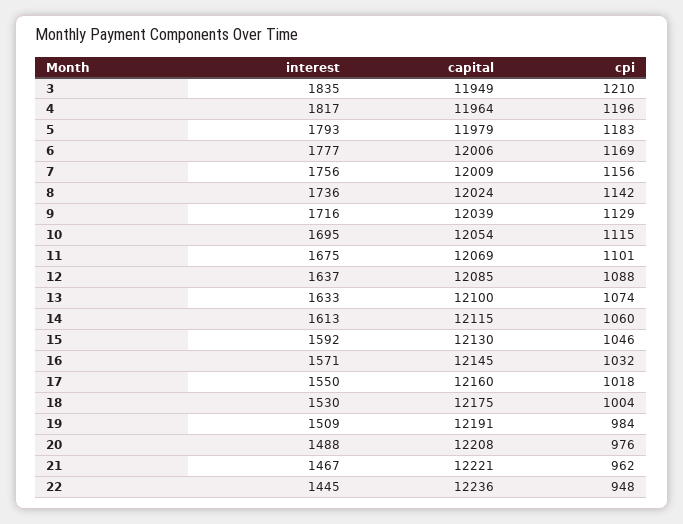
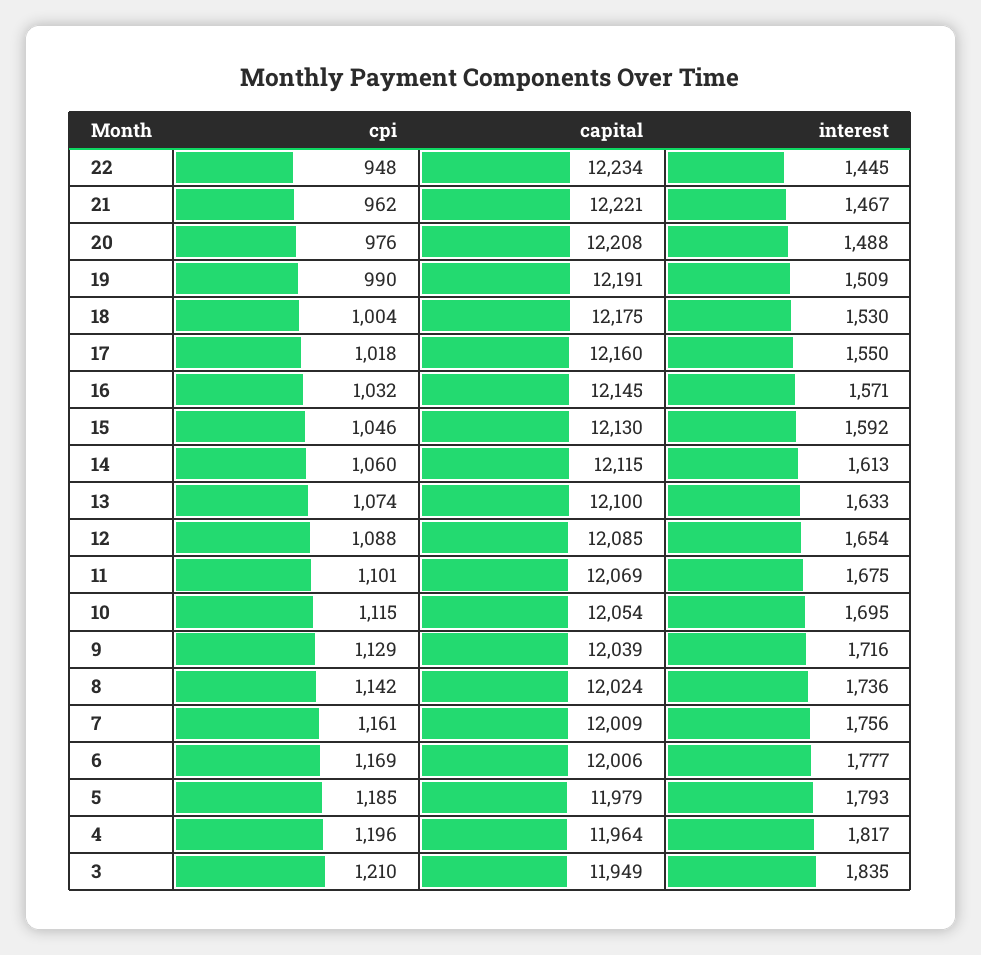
cpi, 5: 1183 -> 1185
cpi, 7: 1156 -> 1161
interest, 12: 1637 -> 1654
cpi, 19: 984 -> 990
capital, 22: 12236 -> 12234

